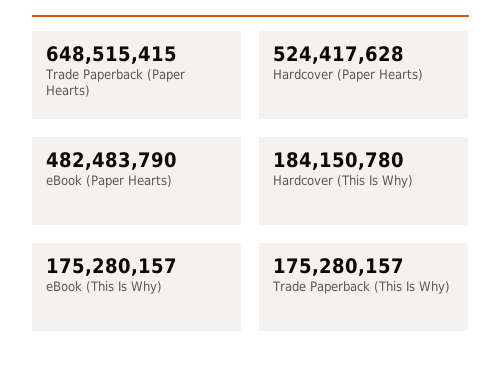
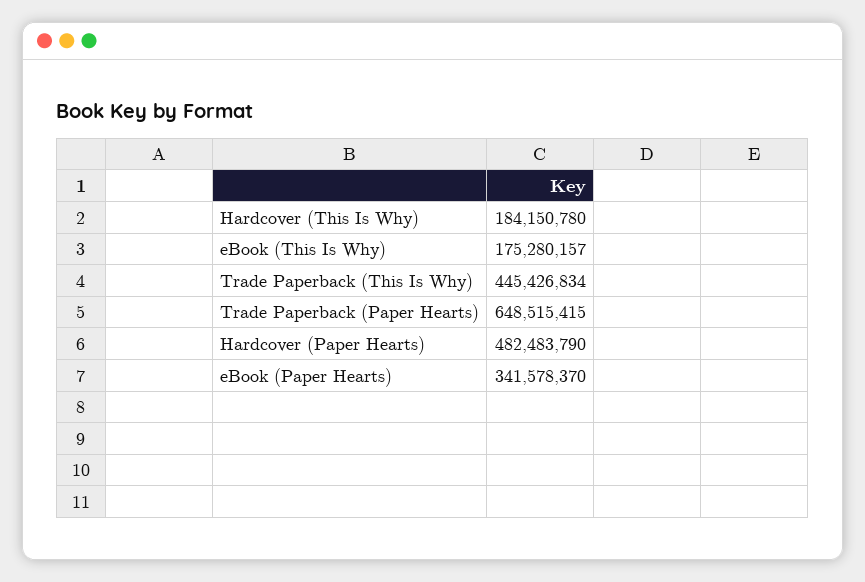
Hardcover (Paper Hearts): 524417628 -> 482483790
eBook (Paper Hearts): 482483790 -> 341578370
Trade Paperback (This Is Why): 175280157 -> 445426834

